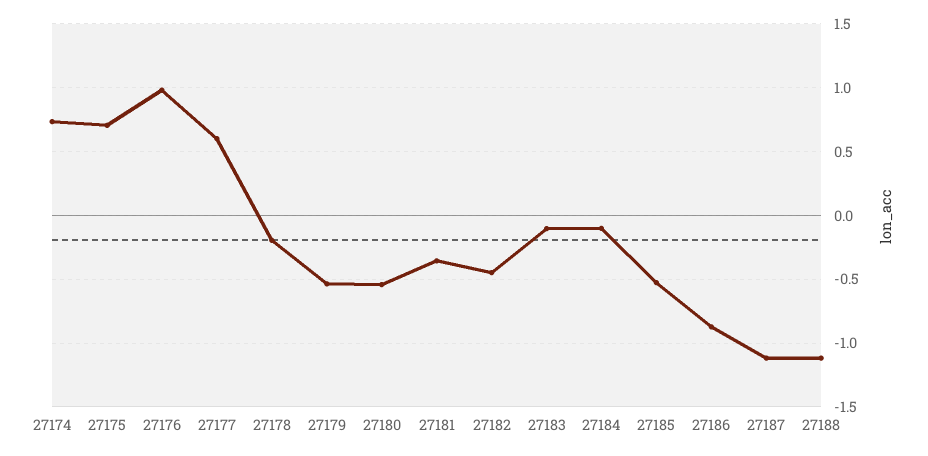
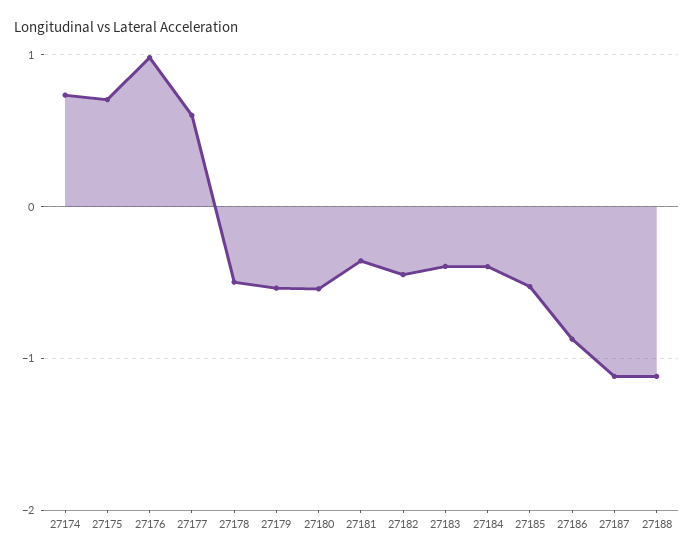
27178: -0.2 -> -0.5
27183: -0.1 -> -0.4
27184: -0.1 -> -0.4

